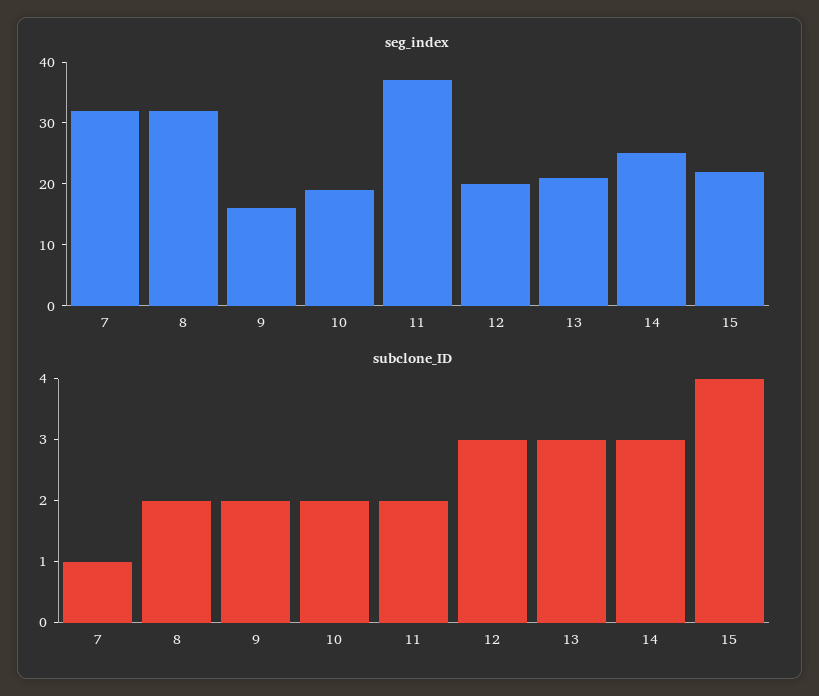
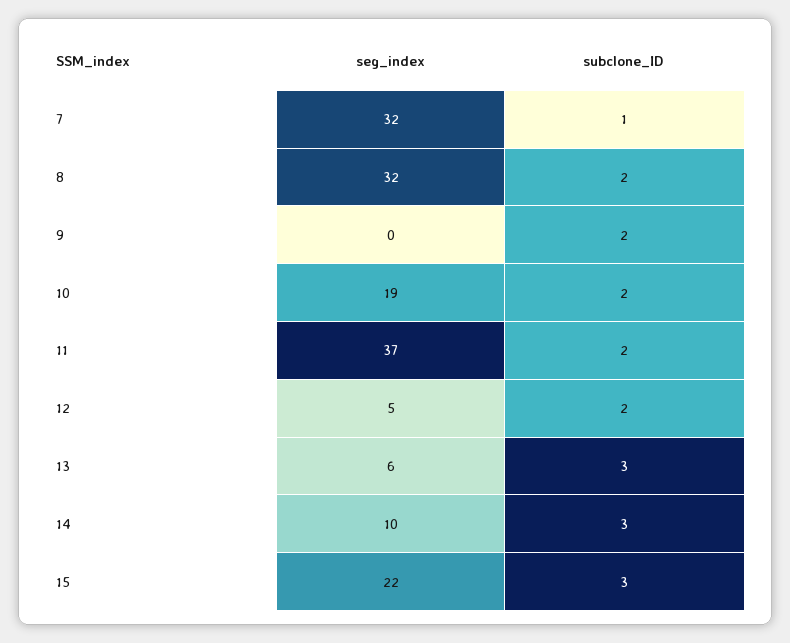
seg_index, 9: 15 -> 0
seg_index, 12: 20 -> 5
seg_index, 13: 20 -> 6
seg_index, 14: 25 -> 10
subclone_ID, 12: 3 -> 2
subclone_ID, 15: 4 -> 3

